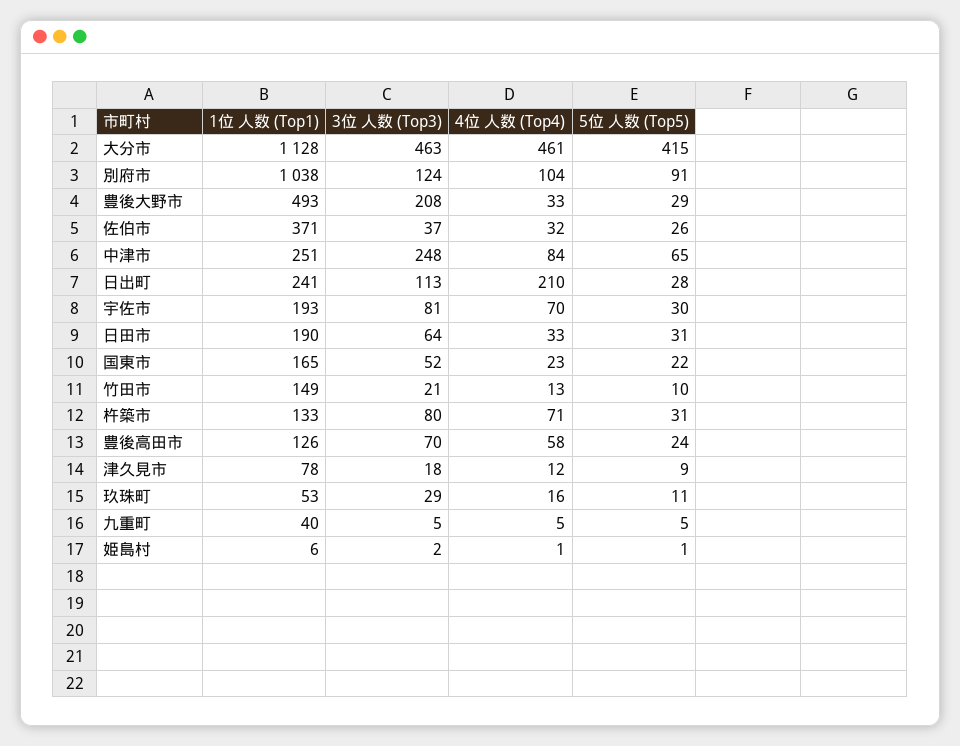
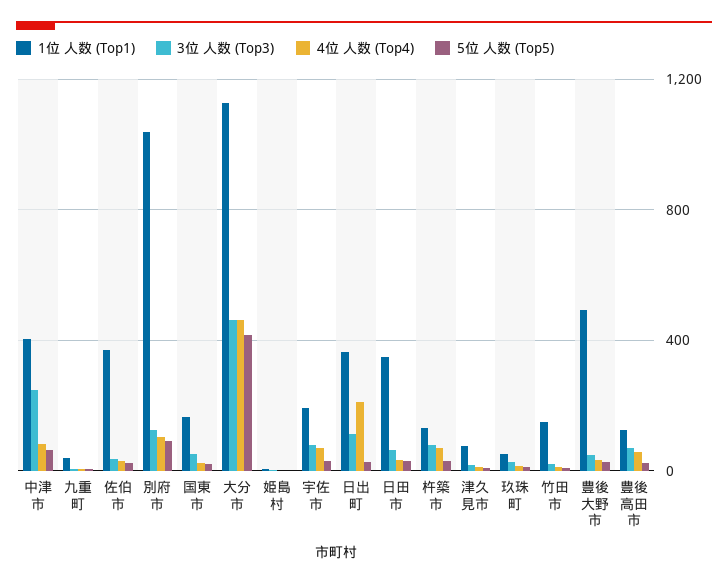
3位 人数 (Top3), 豊後大野市: 208 -> 50
1位 人数 (Top1), 中津市: 251 -> 400
1位 人数 (Top1), 日出町: 241 -> 350
1位 人数 (Top1), 日田市: 190 -> 350

